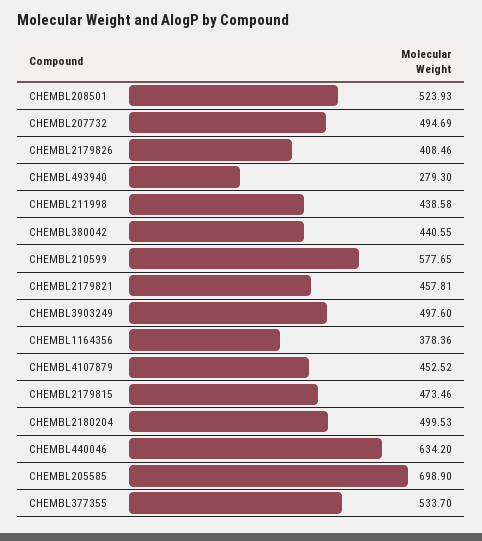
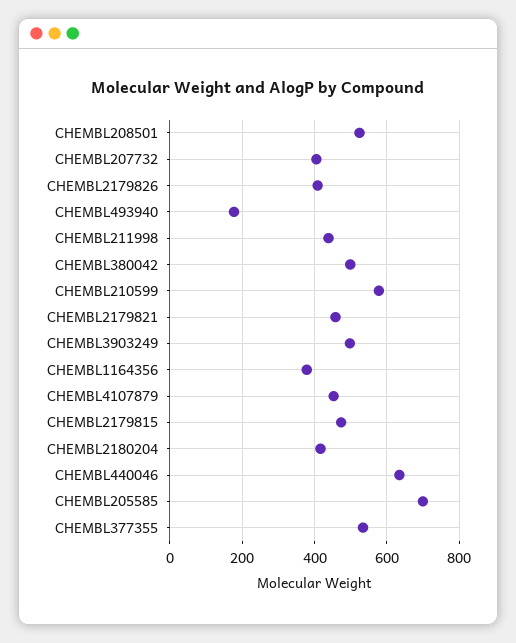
CHEMBL207732: 494.69 -> 400
CHEMBL493940: 279.3 -> 180
CHEMBL380042: 440.55 -> 500
CHEMBL2180204: 499.53 -> 420

